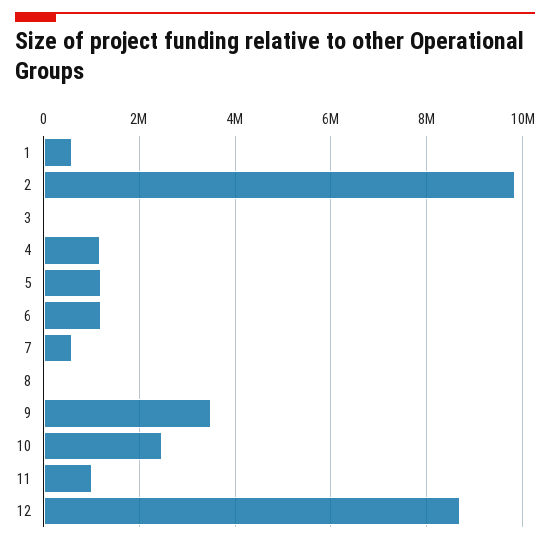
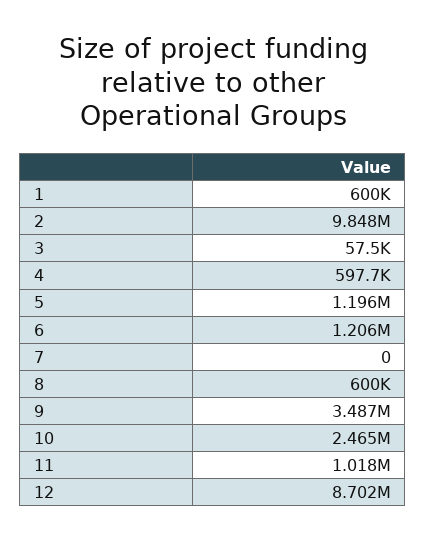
4: 1200000 -> 597700
7: 600000 -> 0
8: 0 -> 600000

